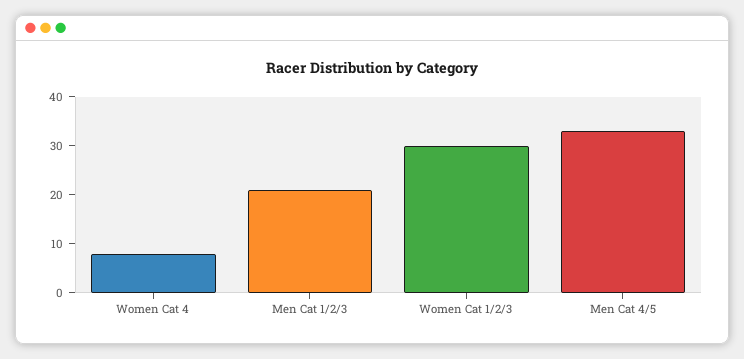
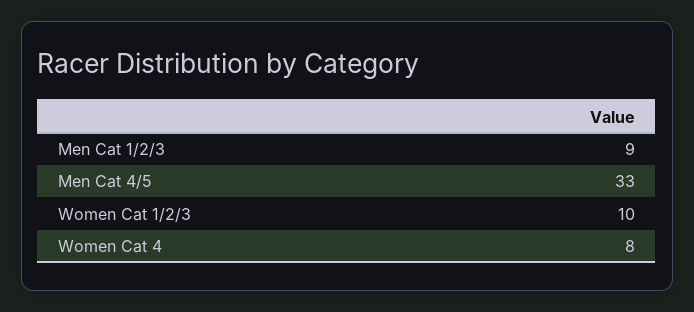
Men Cat 1/2/3: 20 -> 9
Women Cat 1/2/3: 30 -> 10

